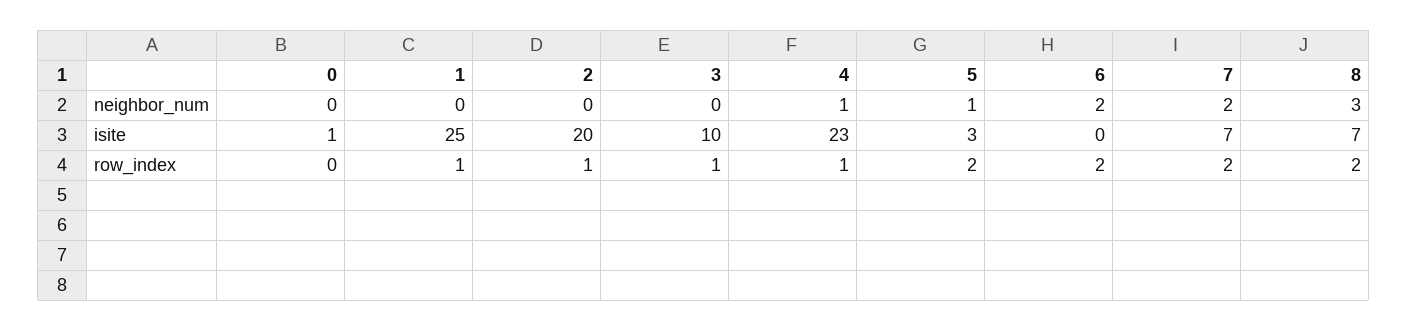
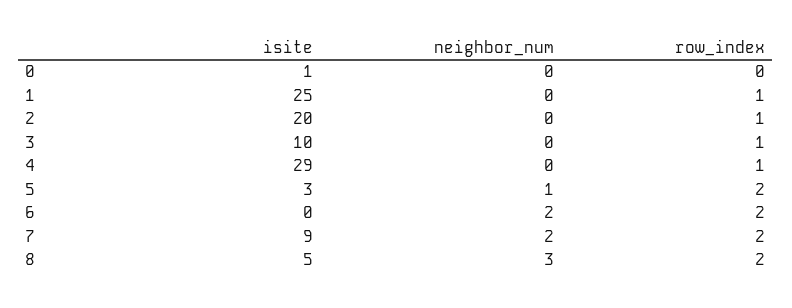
4, neighbor_num: 1 -> 0
4, isite: 23 -> 29
7, isite: 7 -> 9
8, isite: 7 -> 5

